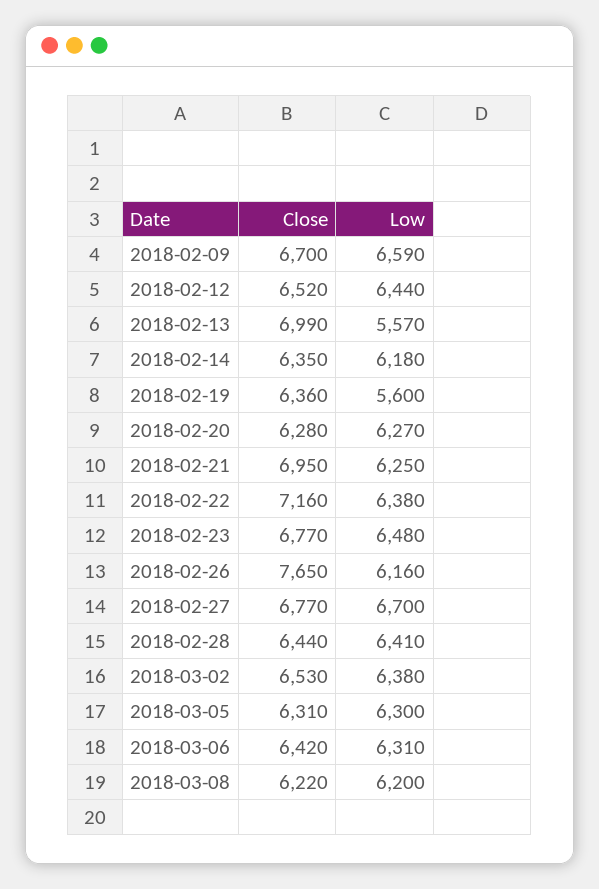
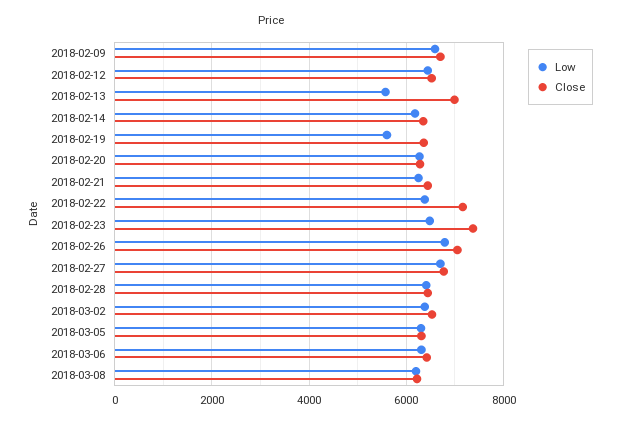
Close, 2018-02-21: 6950 -> 6400
Close, 2018-02-23: 6770 -> 7400
Close, 2018-02-26: 7650 -> 7000
Low, 2018-02-26: 6160 -> 6800

